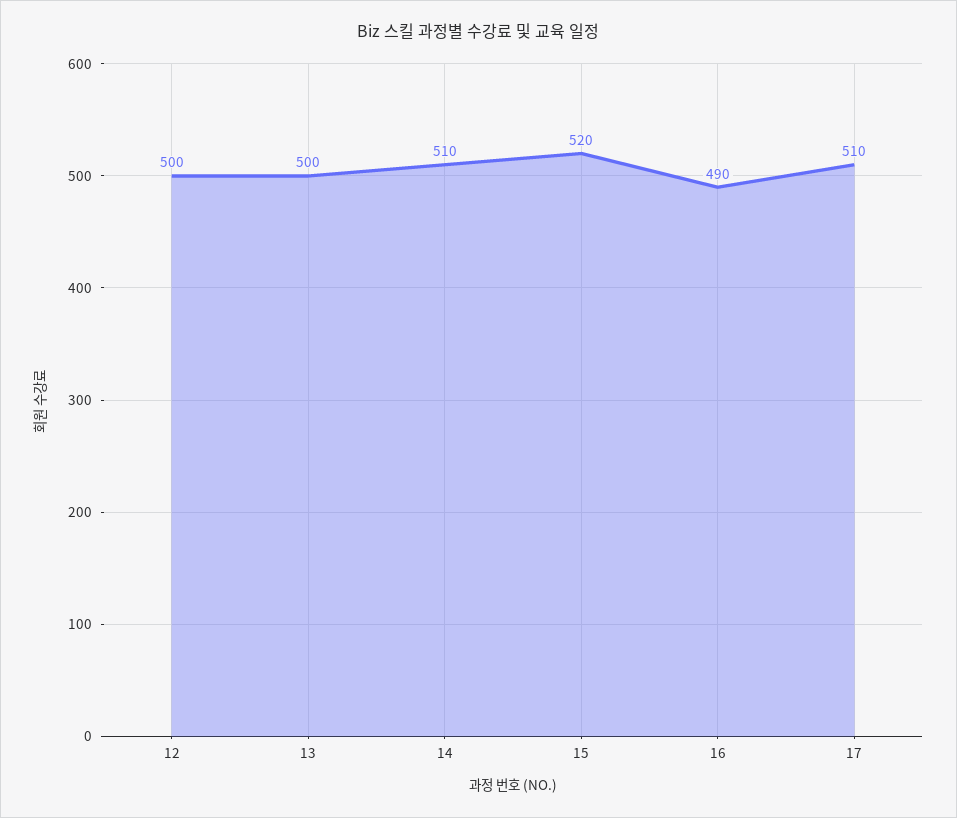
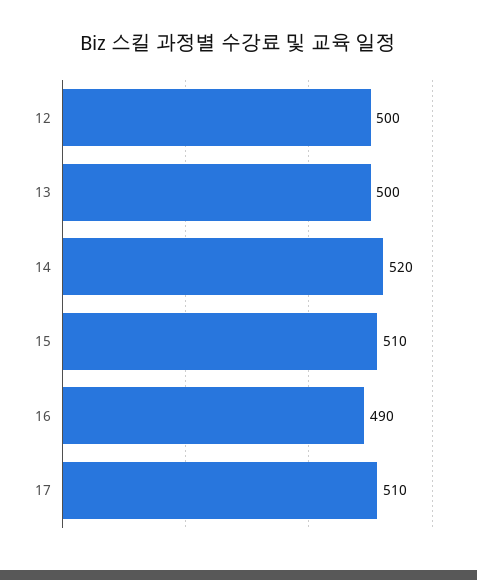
14: 510 -> 520
15: 520 -> 510

